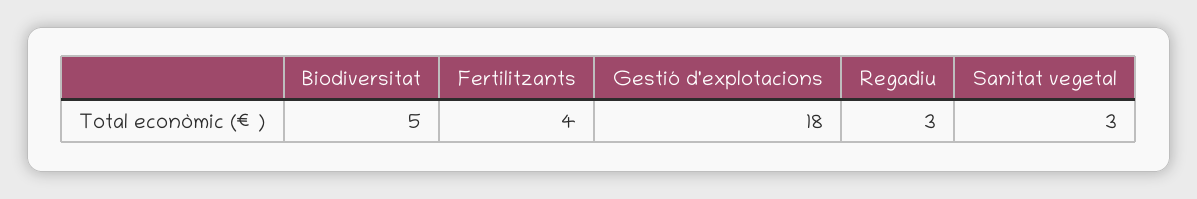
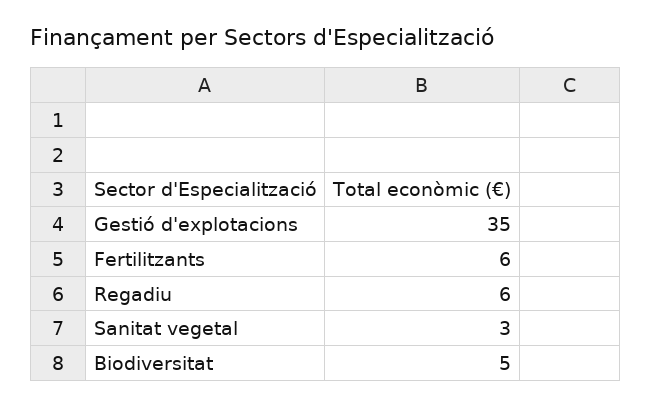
Fertilitzants: 4 -> 6
Gestió d'explotacions: 18 -> 35
Regadiu: 3 -> 6

